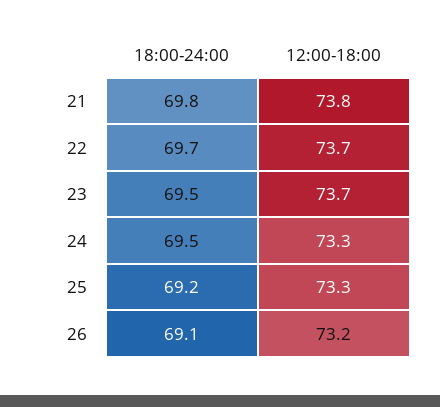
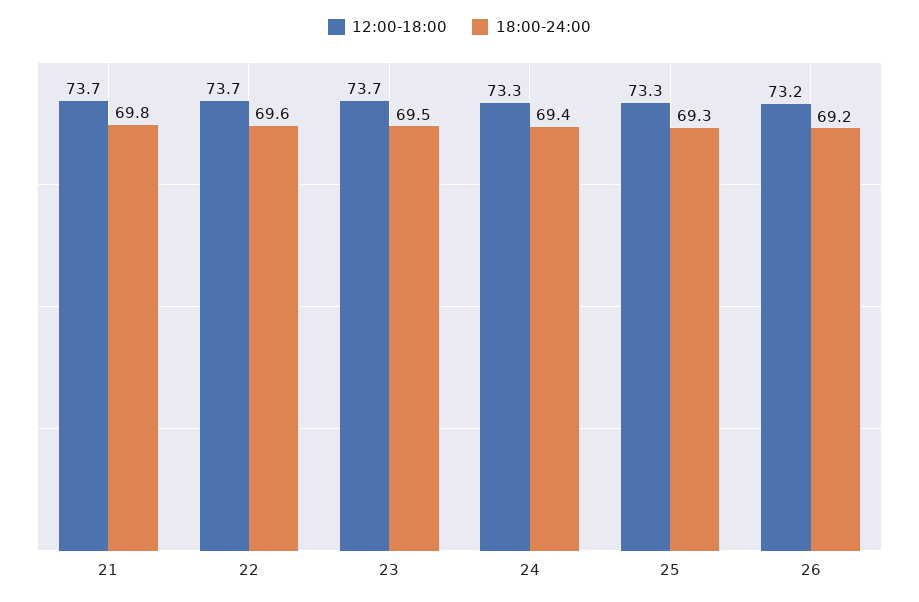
12:00-18:00, 21: 73.8 -> 73.7
18:00-24:00, 22: 69.7 -> 69.6
18:00-24:00, 24: 69.5 -> 69.4
18:00-24:00, 25: 69.2 -> 69.3
18:00-24:00, 26: 69.1 -> 69.2

